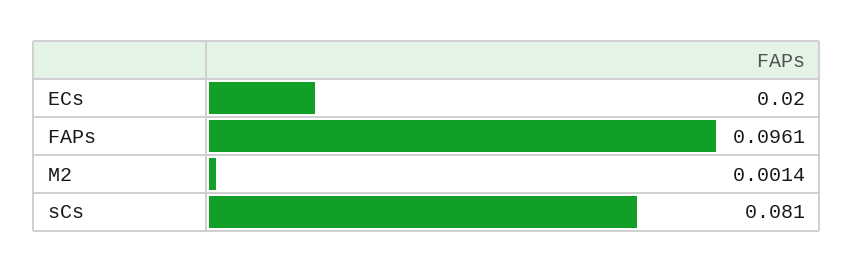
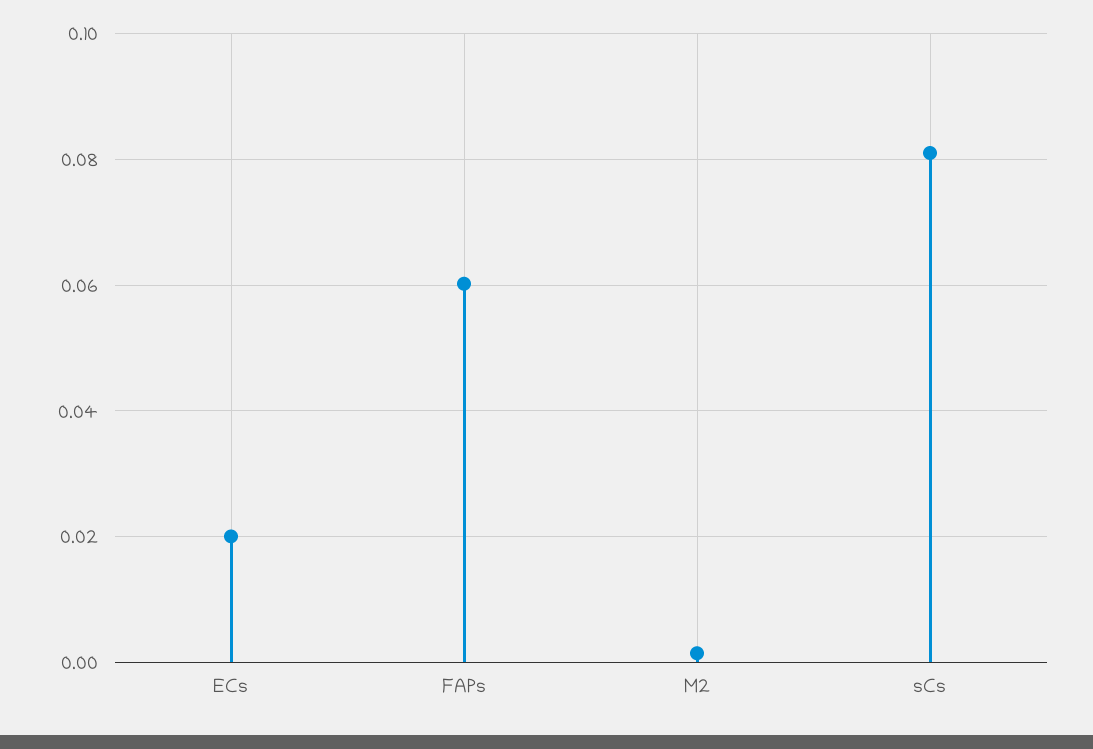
FAPs: 0.0961 -> 0.06

